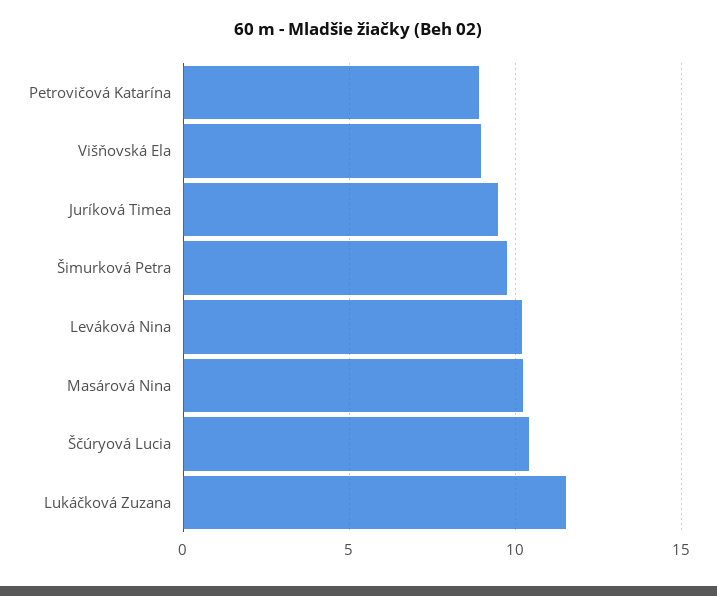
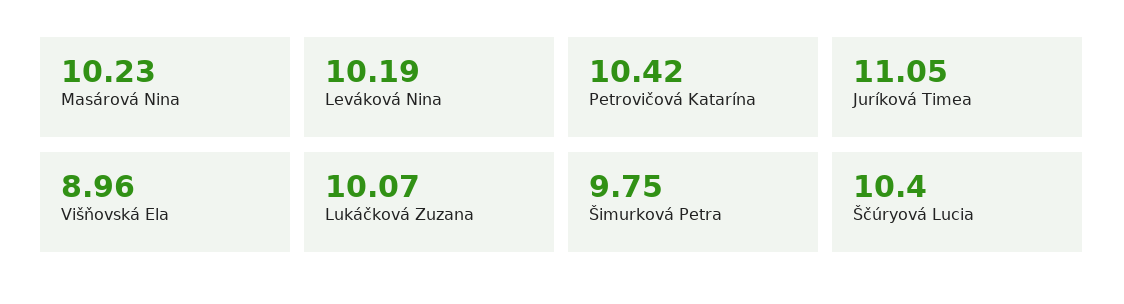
Petrovičová Katarína: 9 -> 10.42
Juríková Timea: 9.5 -> 11.05
Lukáčková Zuzana: 11.5 -> 10.07

